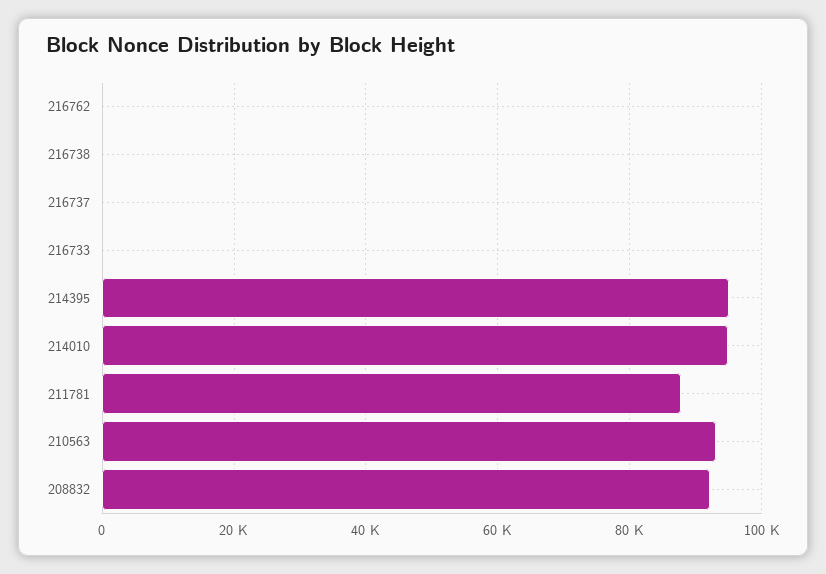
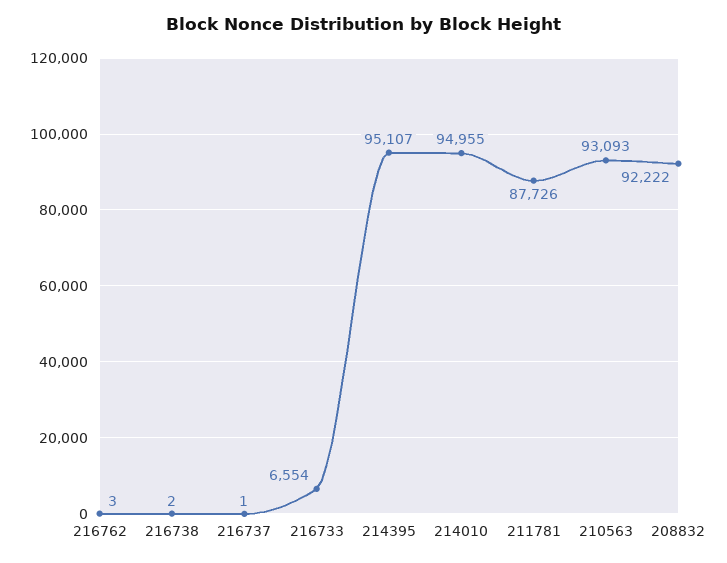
216733: 0 -> 6554

